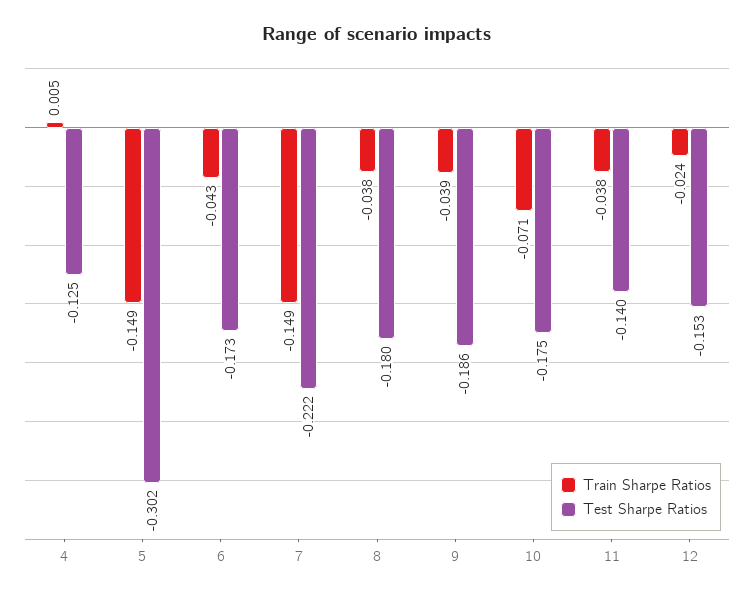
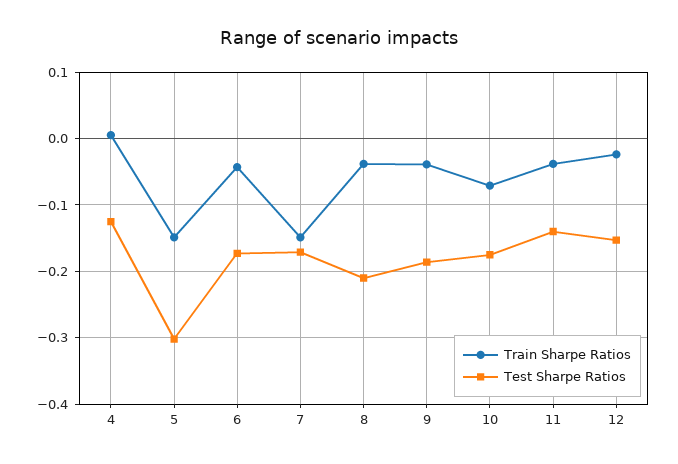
Test Sharpe Ratios, 7: -0.222 -> -0.17
Test Sharpe Ratios, 8: -0.18 -> -0.21

